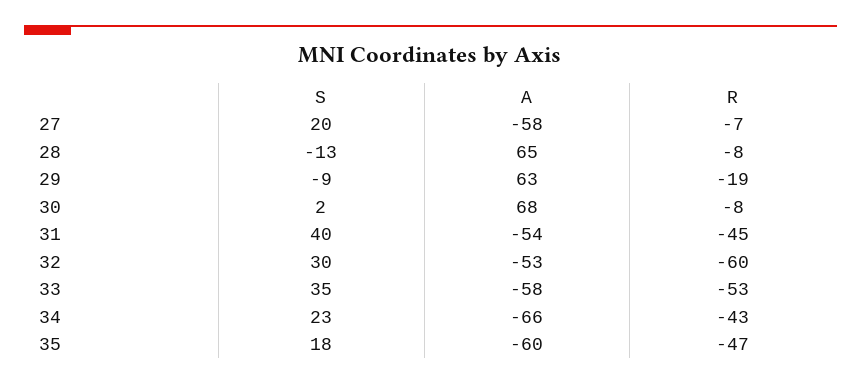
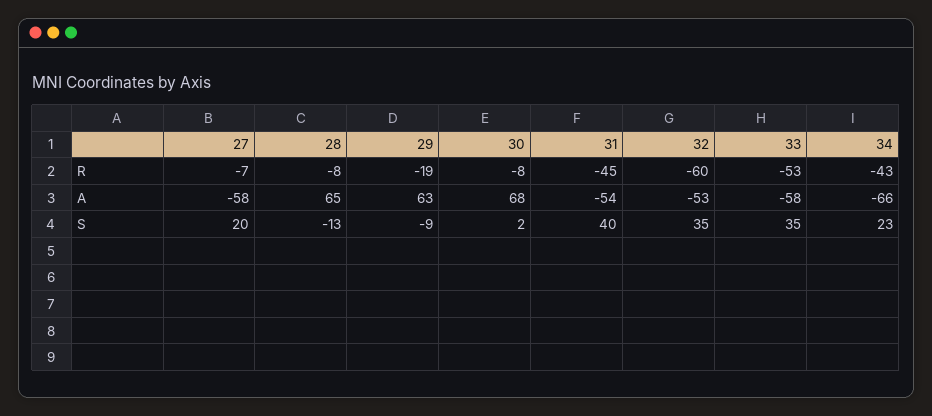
S, 32: 30 -> 35
S, 35: 18 -> none
A, 35: -60 -> none
R, 35: -47 -> none

